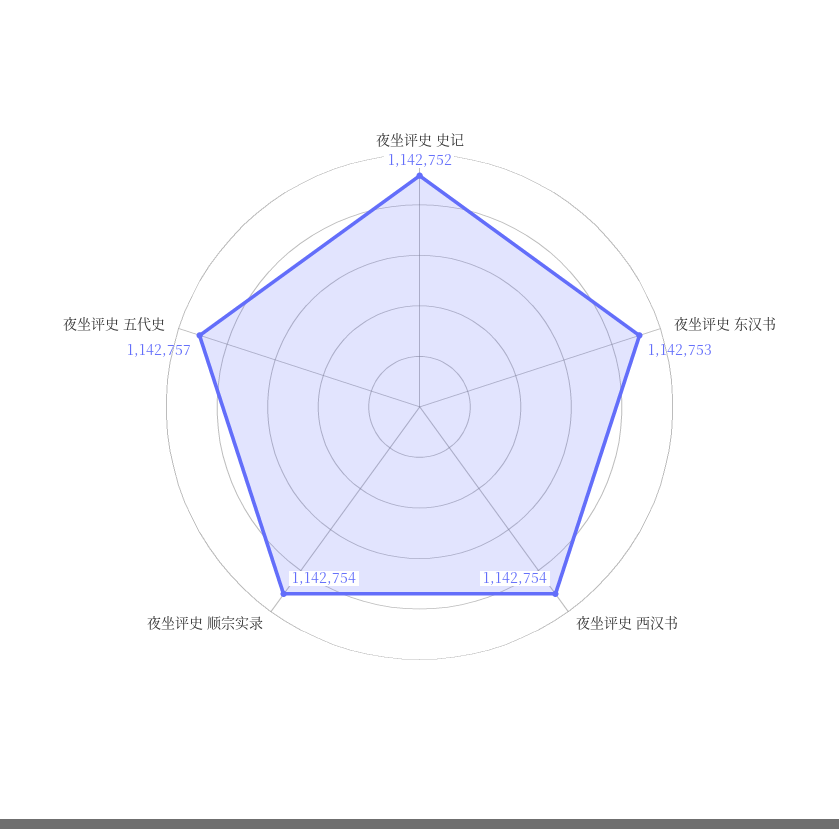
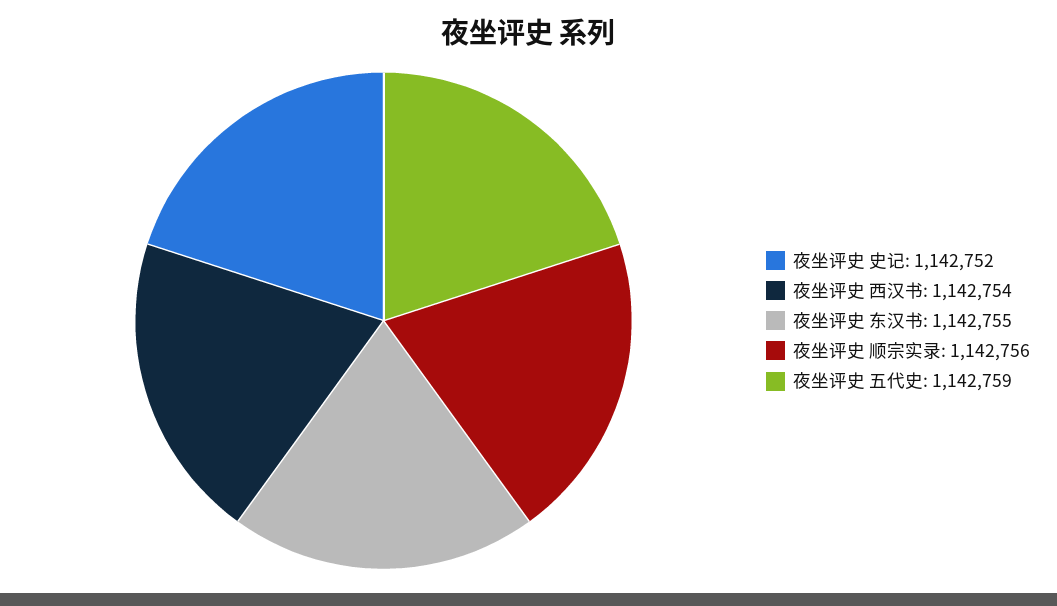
夜坐评史 东汉书: 1142753 -> 1142755
夜坐评史 顺宗实录: 1142754 -> 1142756
夜坐评史 五代史: 1142757 -> 1142759

